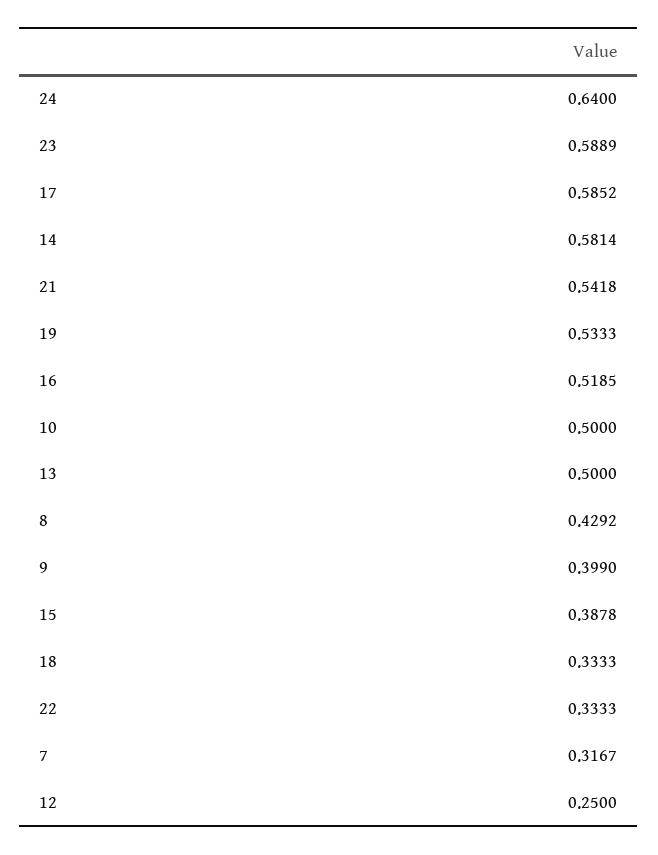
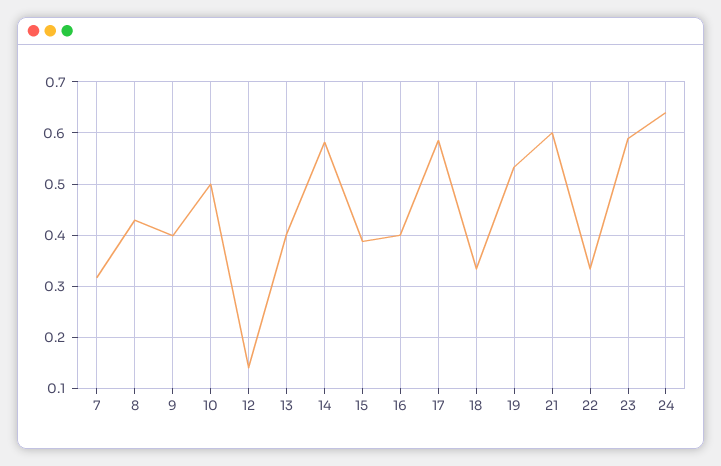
21: 0.5418 -> 0.6
16: 0.5185 -> 0.4
13: 0.5 -> 0.4
12: 0.25 -> 0.14

